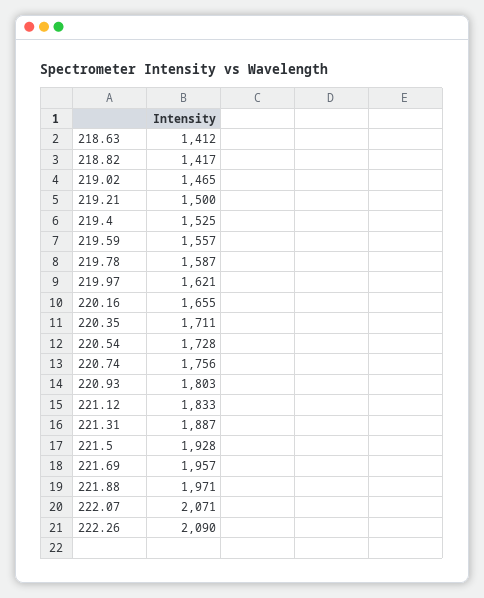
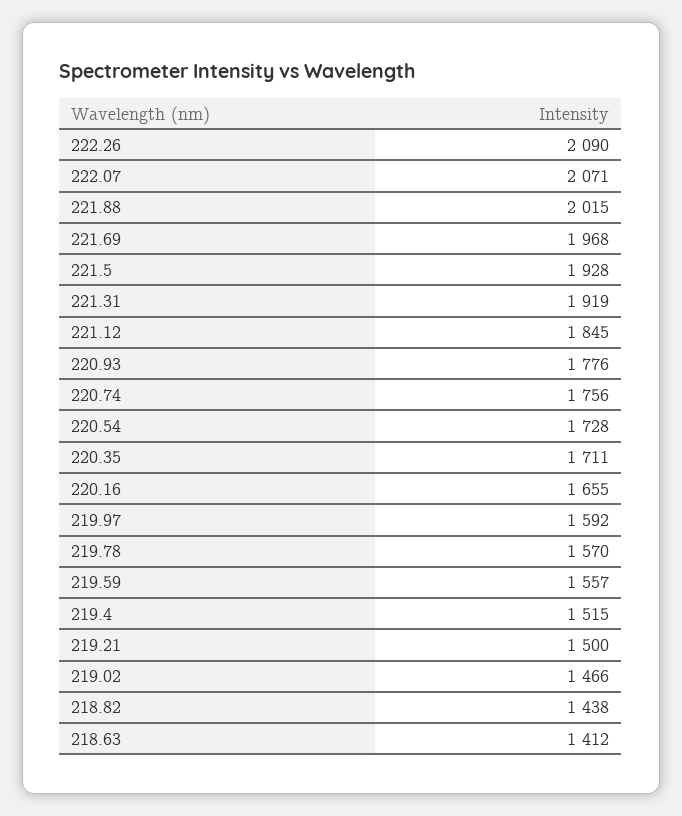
218.82: 1417 -> 1438
219.02: 1465 -> 1466
219.4: 1525 -> 1515
219.78: 1587 -> 1570
219.97: 1621 -> 1592
220.93: 1803 -> 1776
221.12: 1833 -> 1845
221.31: 1887 -> 1919
221.69: 1957 -> 1968
221.88: 1971 -> 2015

